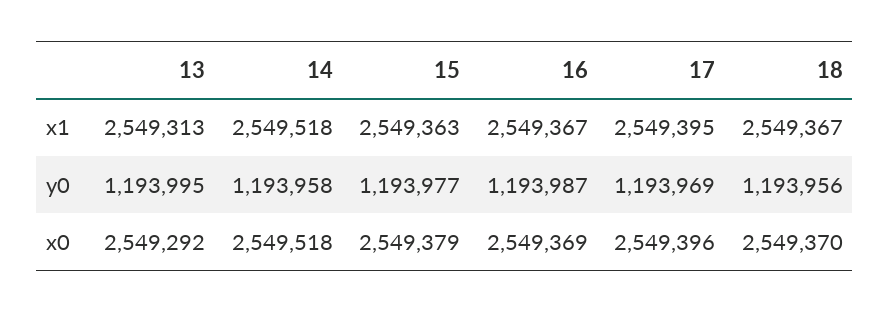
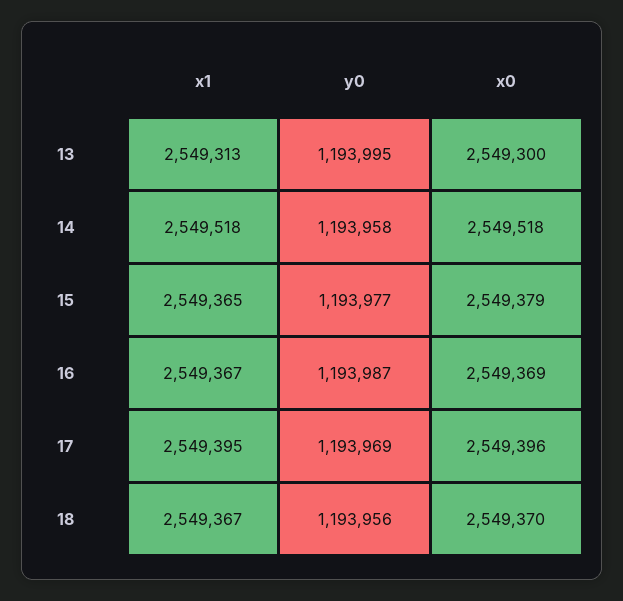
15, x1: 2549363 -> 2549365
13, x0: 2549292 -> 2549300

